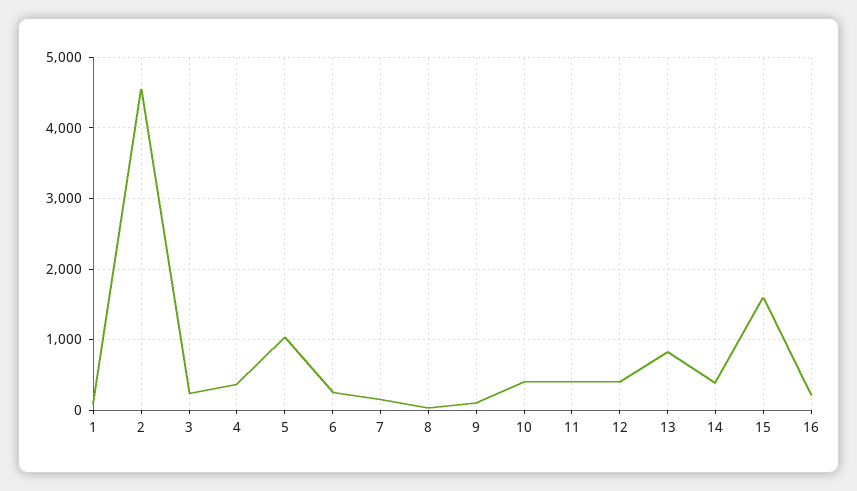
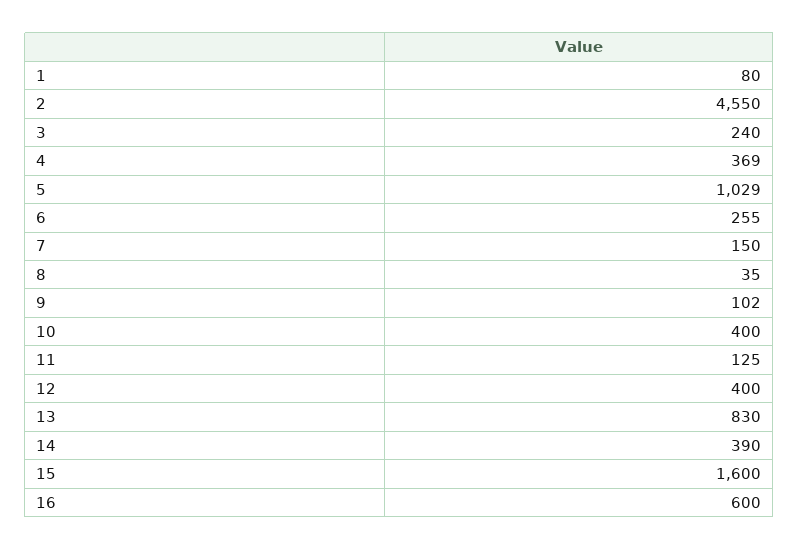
11: 400 -> 125
16: 200 -> 600

